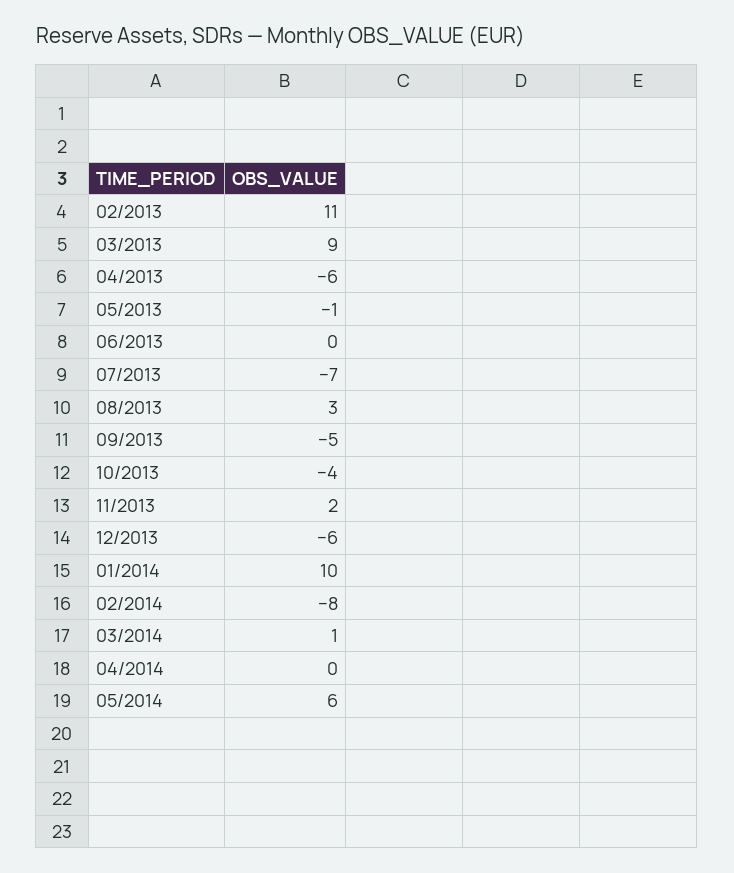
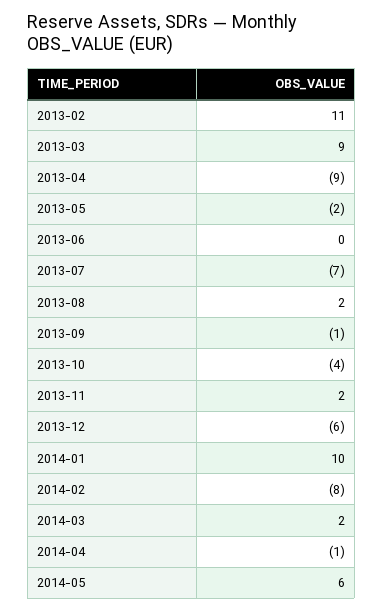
04/2013: -6 -> -9
05/2013: -1 -> -2
08/2013: 3 -> 2
09/2013: -5 -> -1
03/2014: 1 -> 2
04/2014: 0 -> -1

